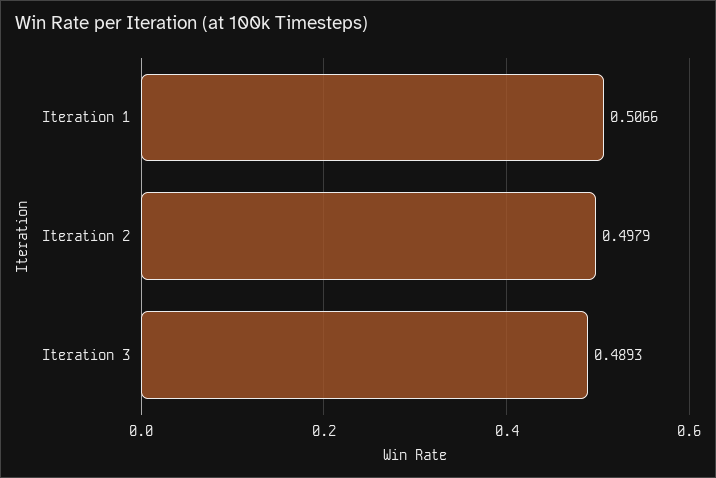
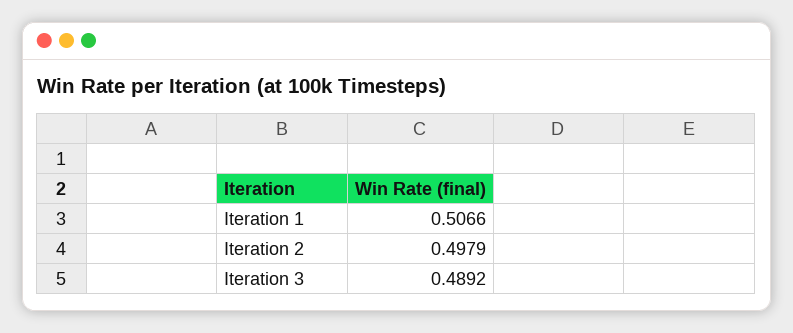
Iteration 3: 0.4893 -> 0.4892

